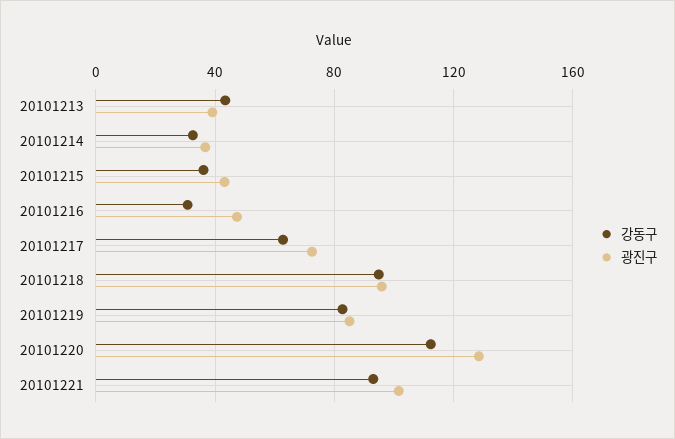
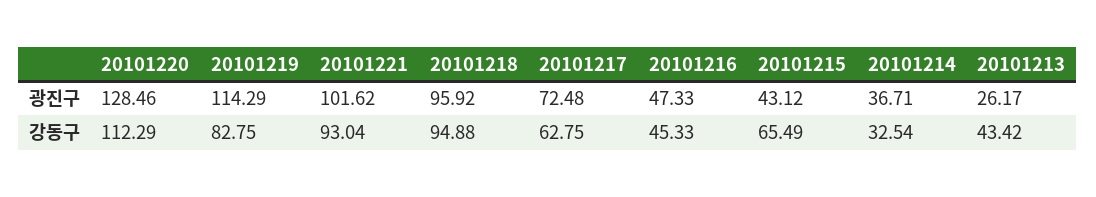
광진구, 20101213: 40 -> 26.17
강동구, 20101215: 35 -> 65.49
강동구, 20101216: 30 -> 45.33
광진구, 20101219: 85 -> 114.29

